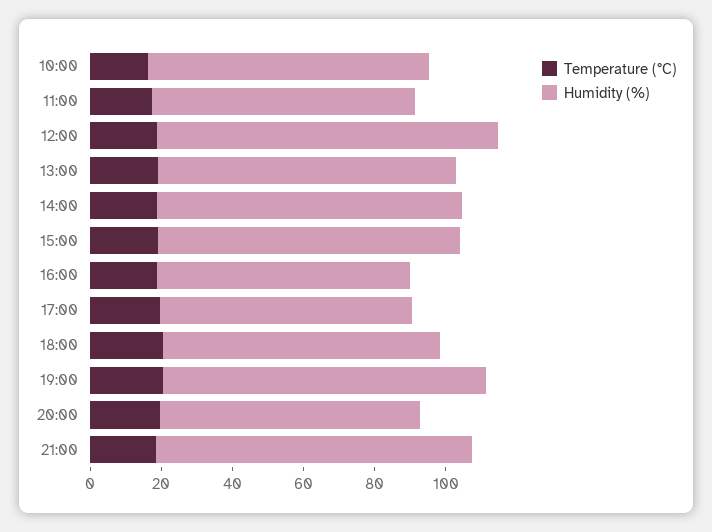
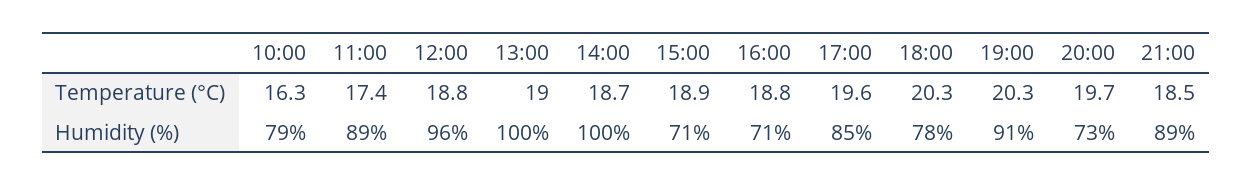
Humidity (%), 11:00: 75 -> 89
Humidity (%), 13:00: 85 -> 100
Humidity (%), 14:00: 85 -> 100
Humidity (%), 15:00: 85 -> 71
Humidity (%), 17:00: 70 -> 85

